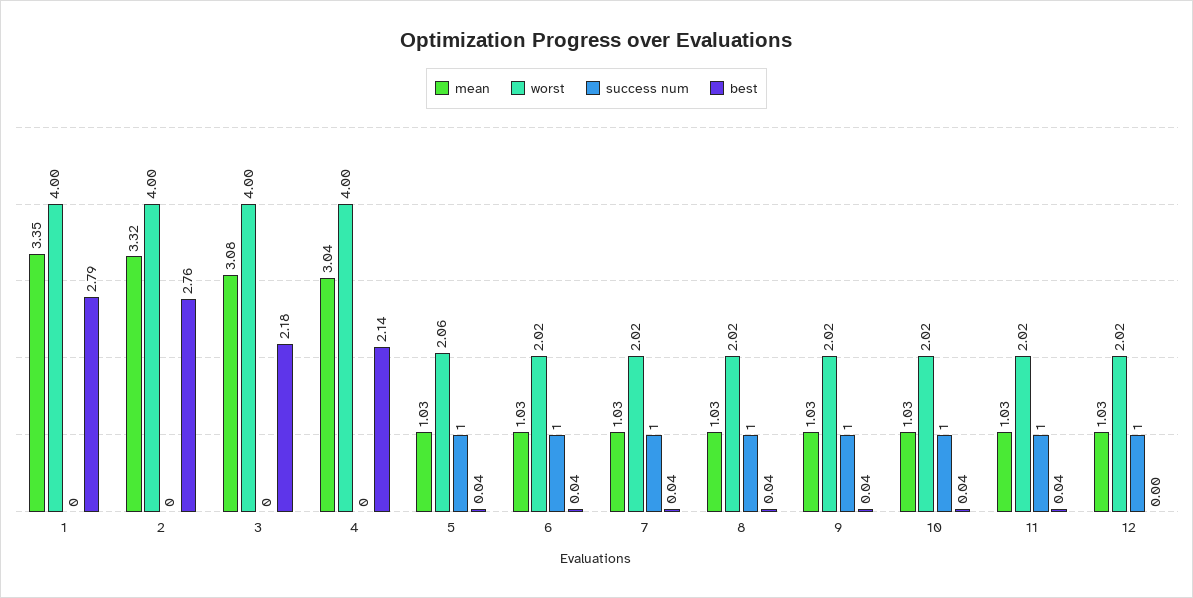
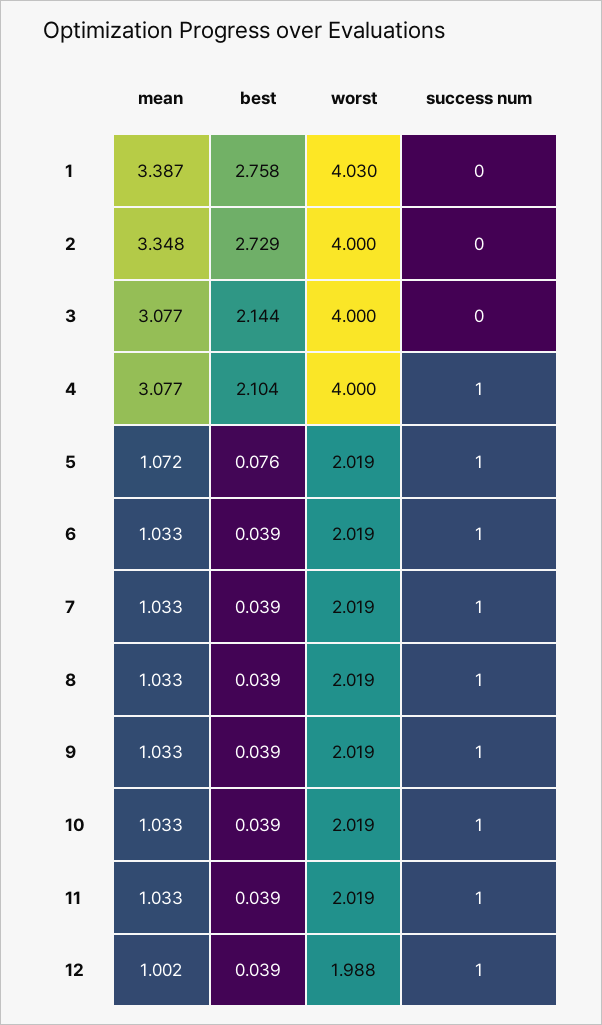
mean, 1: 3.35 -> 3.387
worst, 1: 4 -> 4.03
best, 1: 2.79 -> 2.758
mean, 2: 3.32 -> 3.348
best, 2: 2.76 -> 2.729
best, 3: 2.18 -> 2.144
mean, 4: 3.04 -> 3.077
success num, 4: 0 -> 1
best, 4: 2.14 -> 2.104
mean, 5: 1.03 -> 1.072
worst, 5: 2.06 -> 2.019
best, 5: 0.04 -> 0.076
mean, 12: 1.03 -> 1.002
worst, 12: 2.02 -> 1.988
best, 12: 0 -> 0.039

